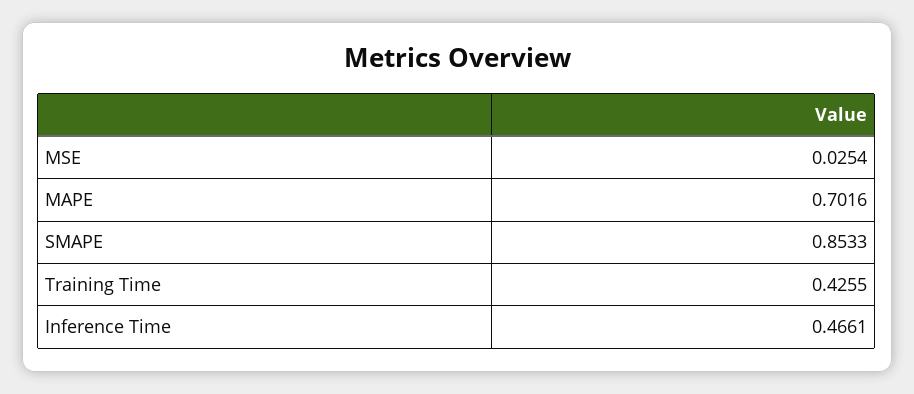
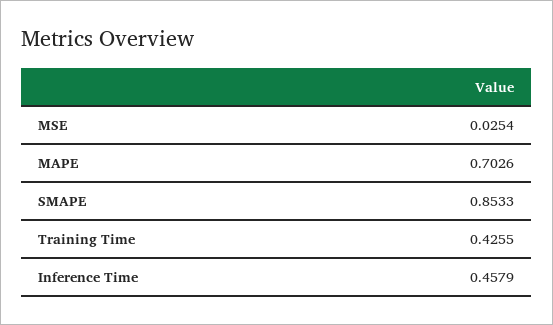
MAPE: 0.7016 -> 0.7026
Inference Time: 0.4661 -> 0.4579

